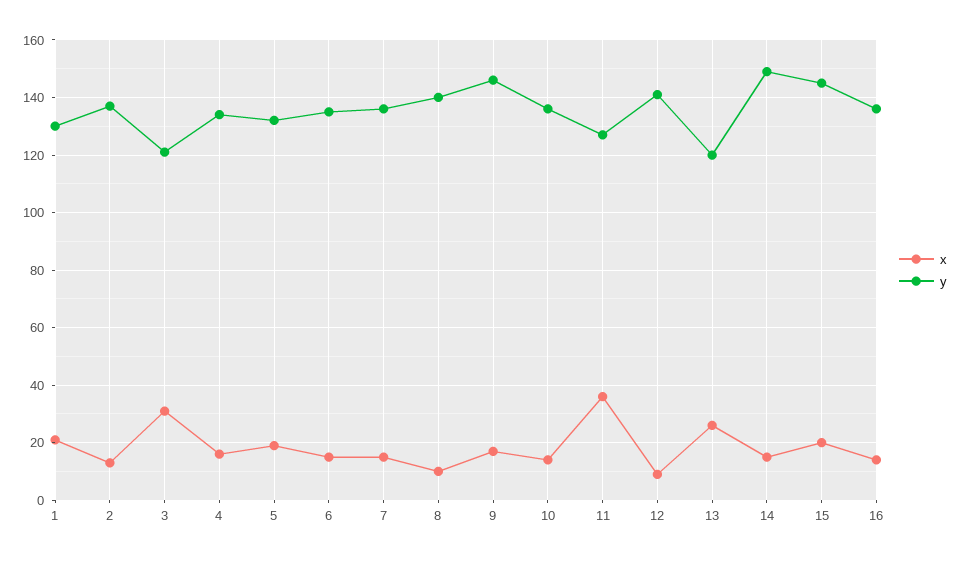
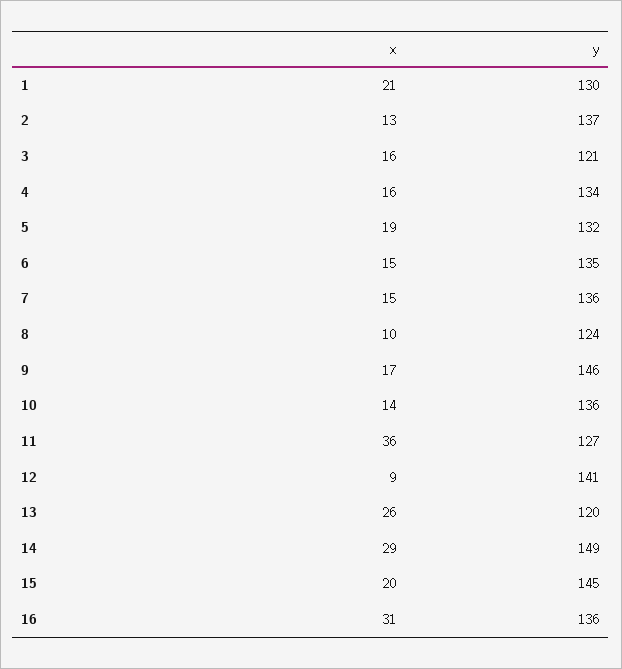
x, 3: 30 -> 16
y, 8: 140 -> 124
x, 14: 15 -> 29
x, 16: 15 -> 31

